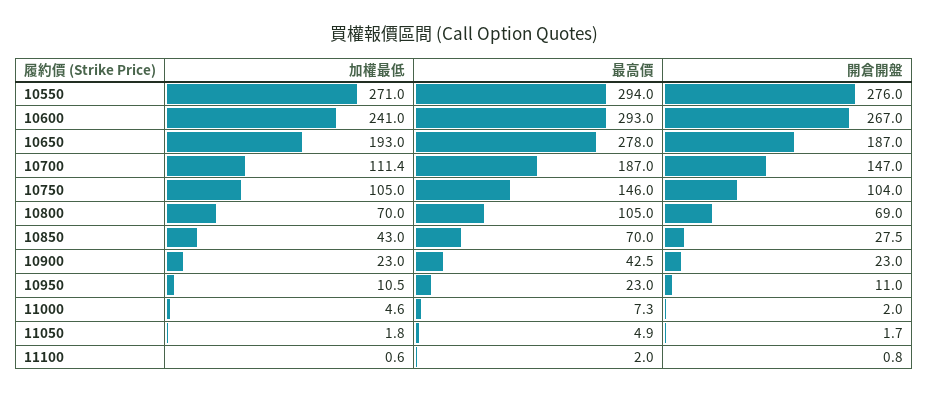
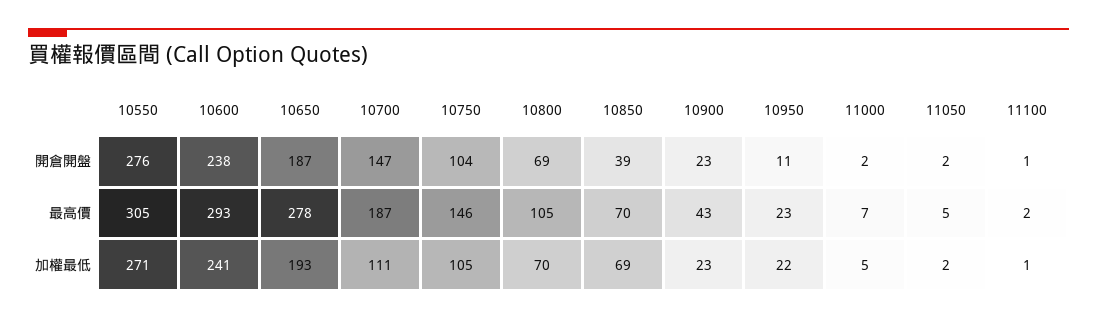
最高價, 10550: 294 -> 305
開倉開盤, 10600: 267 -> 238
加權最低, 10850: 43 -> 69
開倉開盤, 10850: 27.5 -> 39
加權最低, 10950: 10.5 -> 22

